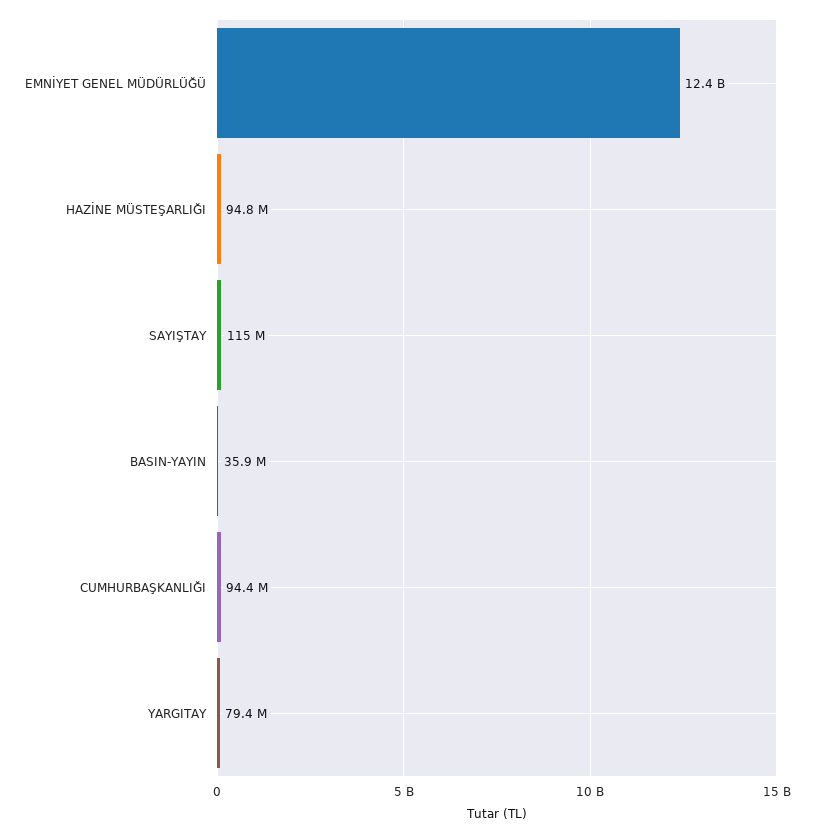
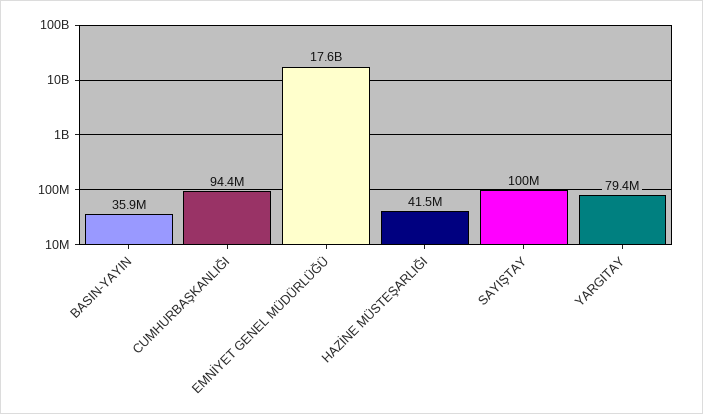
EMNİYET GENEL MÜDÜRLÜĞÜ: 12400000000 -> 17600000000
HAZİNE MÜSTEŞARLIĞI: 94800000 -> 41500000
SAYIŞTAY: 115000000 -> 100000000

